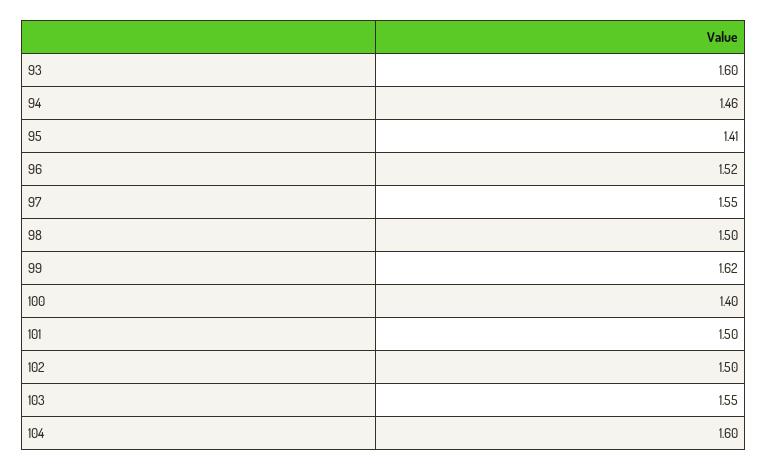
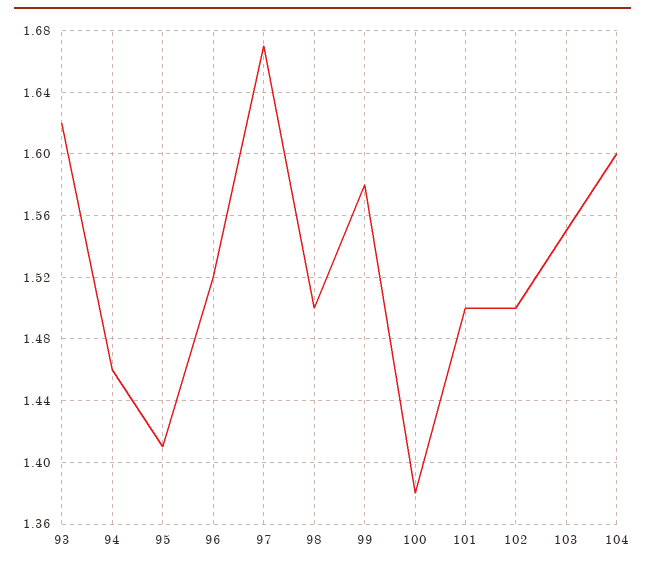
93: 1.6 -> 1.62
97: 1.55 -> 1.67
99: 1.62 -> 1.58
100: 1.4 -> 1.38

